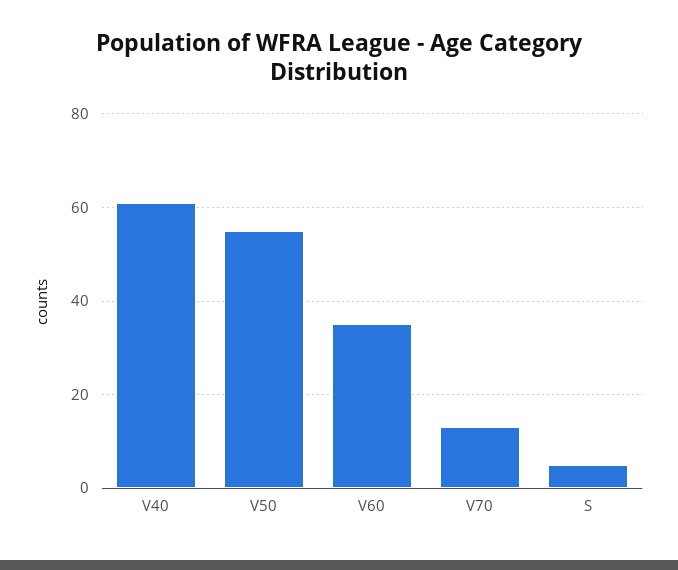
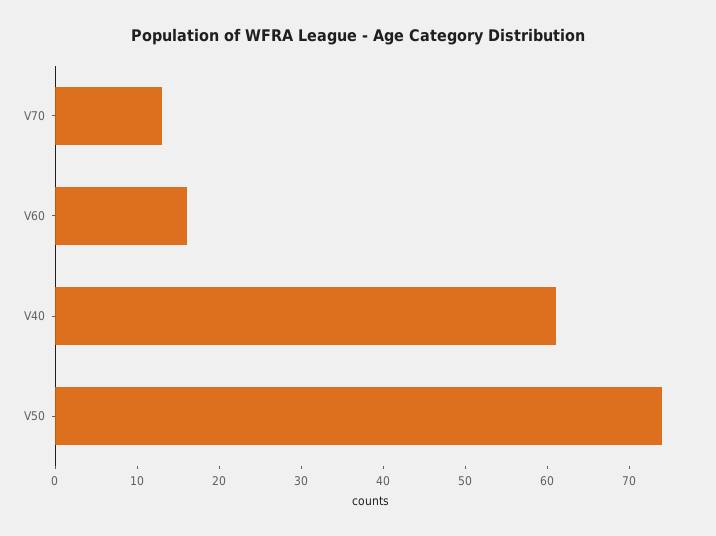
V50: 55 -> 74
V60: 35 -> 16
S: 5 -> none

